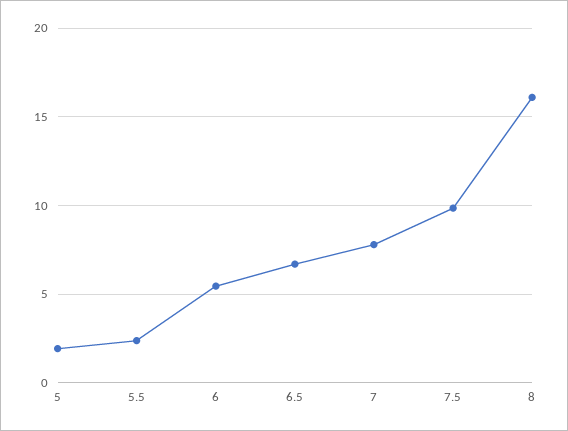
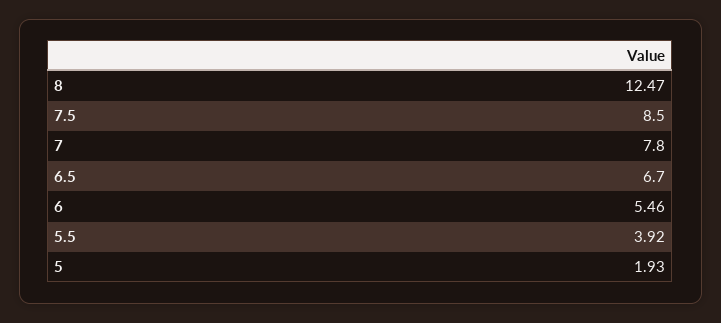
5.5: 2.5 -> 3.92
7.5: 10 -> 8.5
8: 16 -> 12.47

